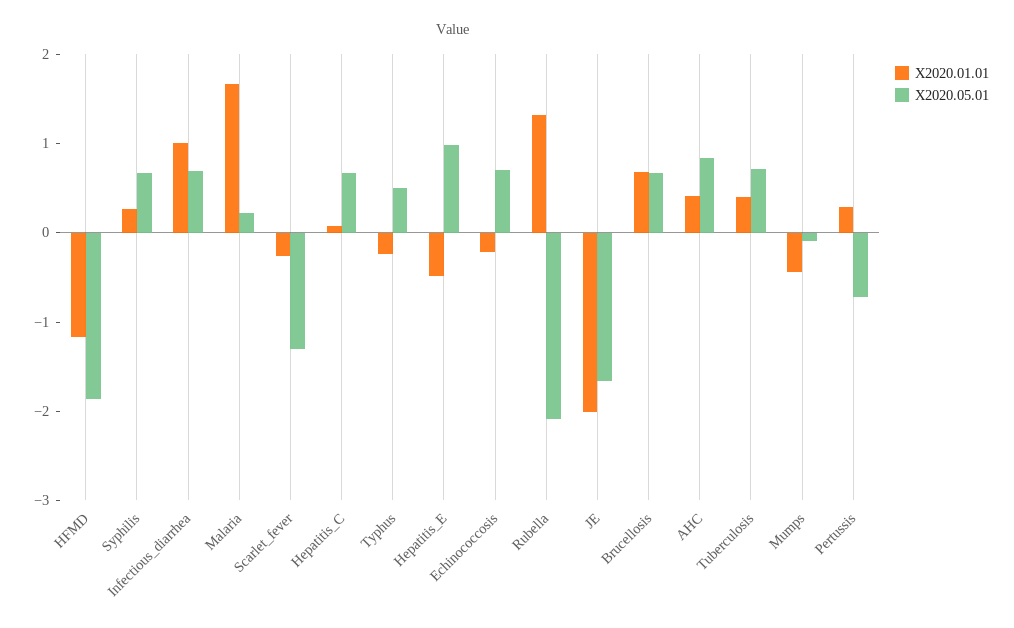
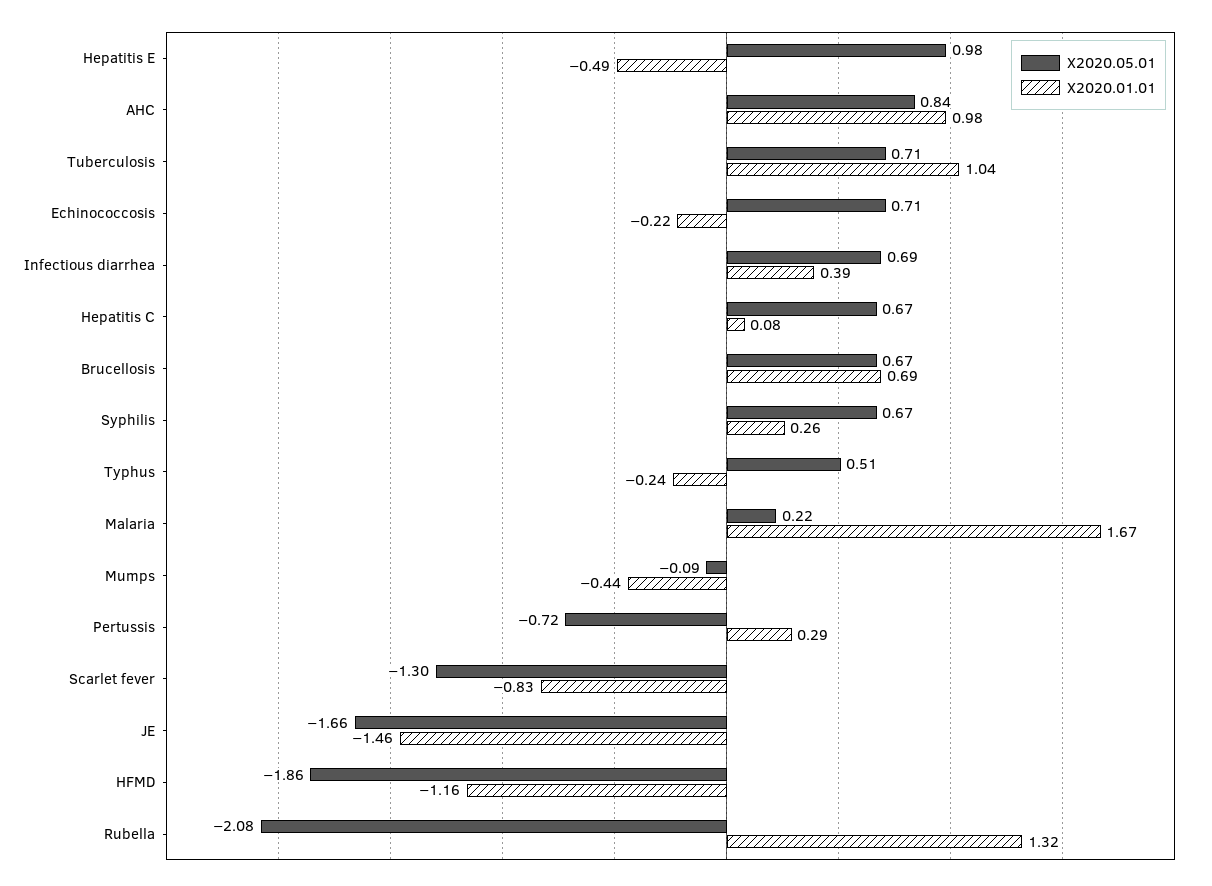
X2020.01.01, Infectious_diarrhea: 1 -> 0.39
X2020.01.01, Scarlet_fever: -0.2 -> -0.83
X2020.01.01, JE: -2 -> -1.46
X2020.01.01, AHC: 0.4 -> 0.98
X2020.01.01, Tuberculosis: 0.4 -> 1.04

